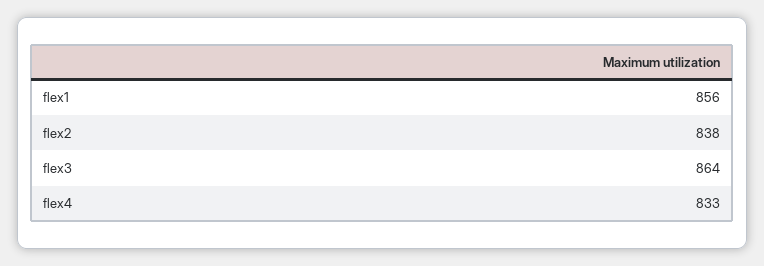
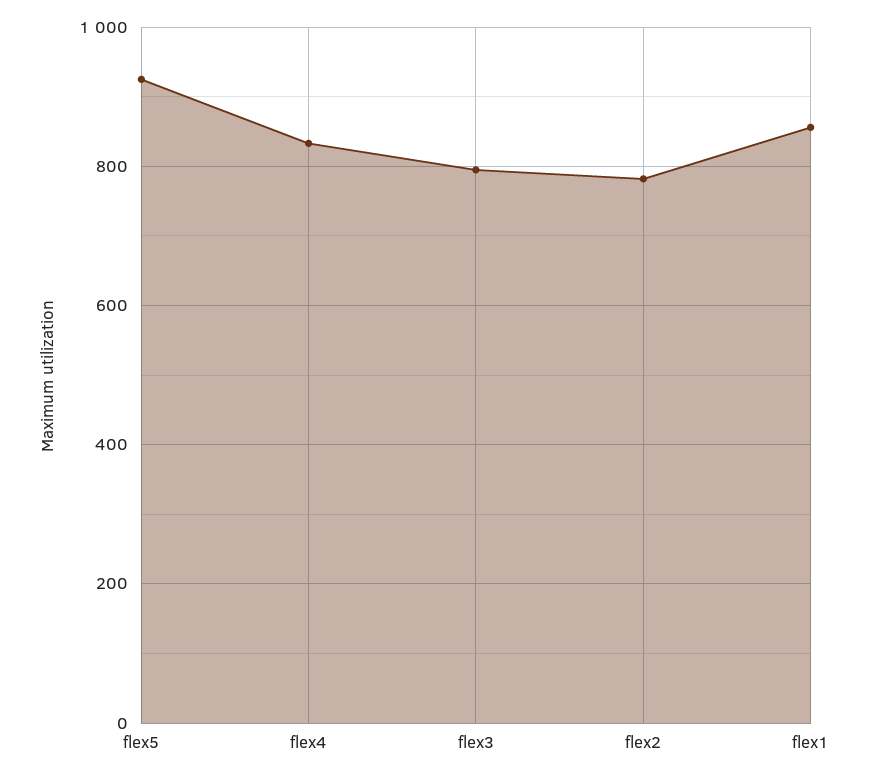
flex2: 838 -> 780
flex3: 864 -> 800
flex5: none -> 920

